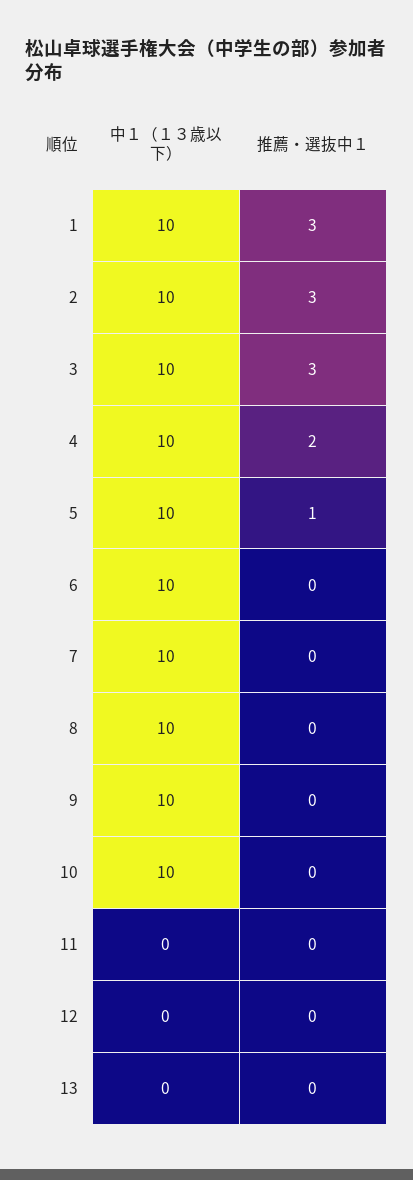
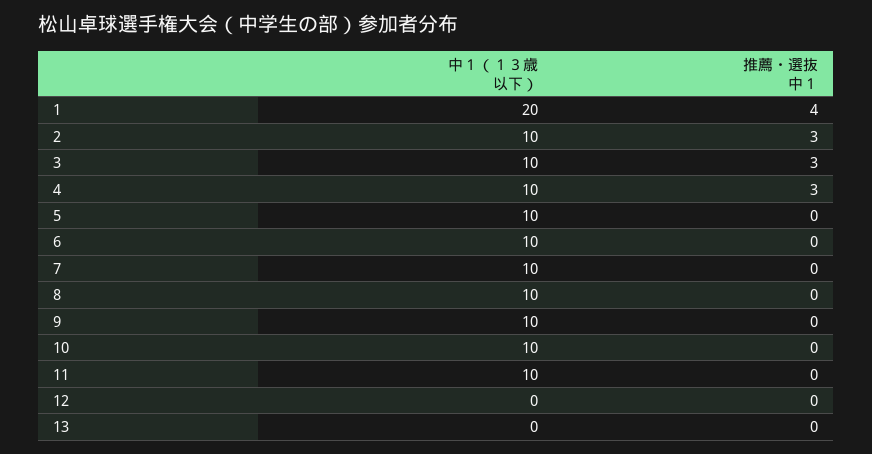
中１（１３歳以下）, 1: 10 -> 20
推薦・選抜中１, 1: 3 -> 4
推薦・選抜中１, 4: 2 -> 3
推薦・選抜中１, 5: 1 -> 0
中１（１３歳以下）, 11: 0 -> 10

